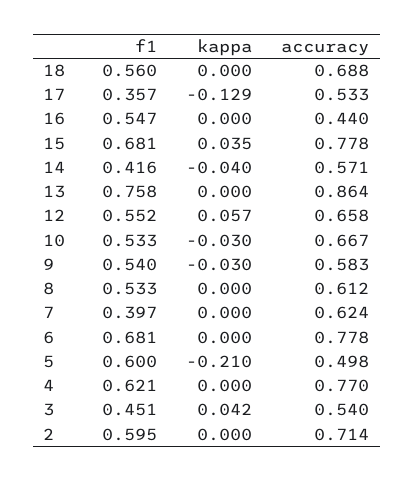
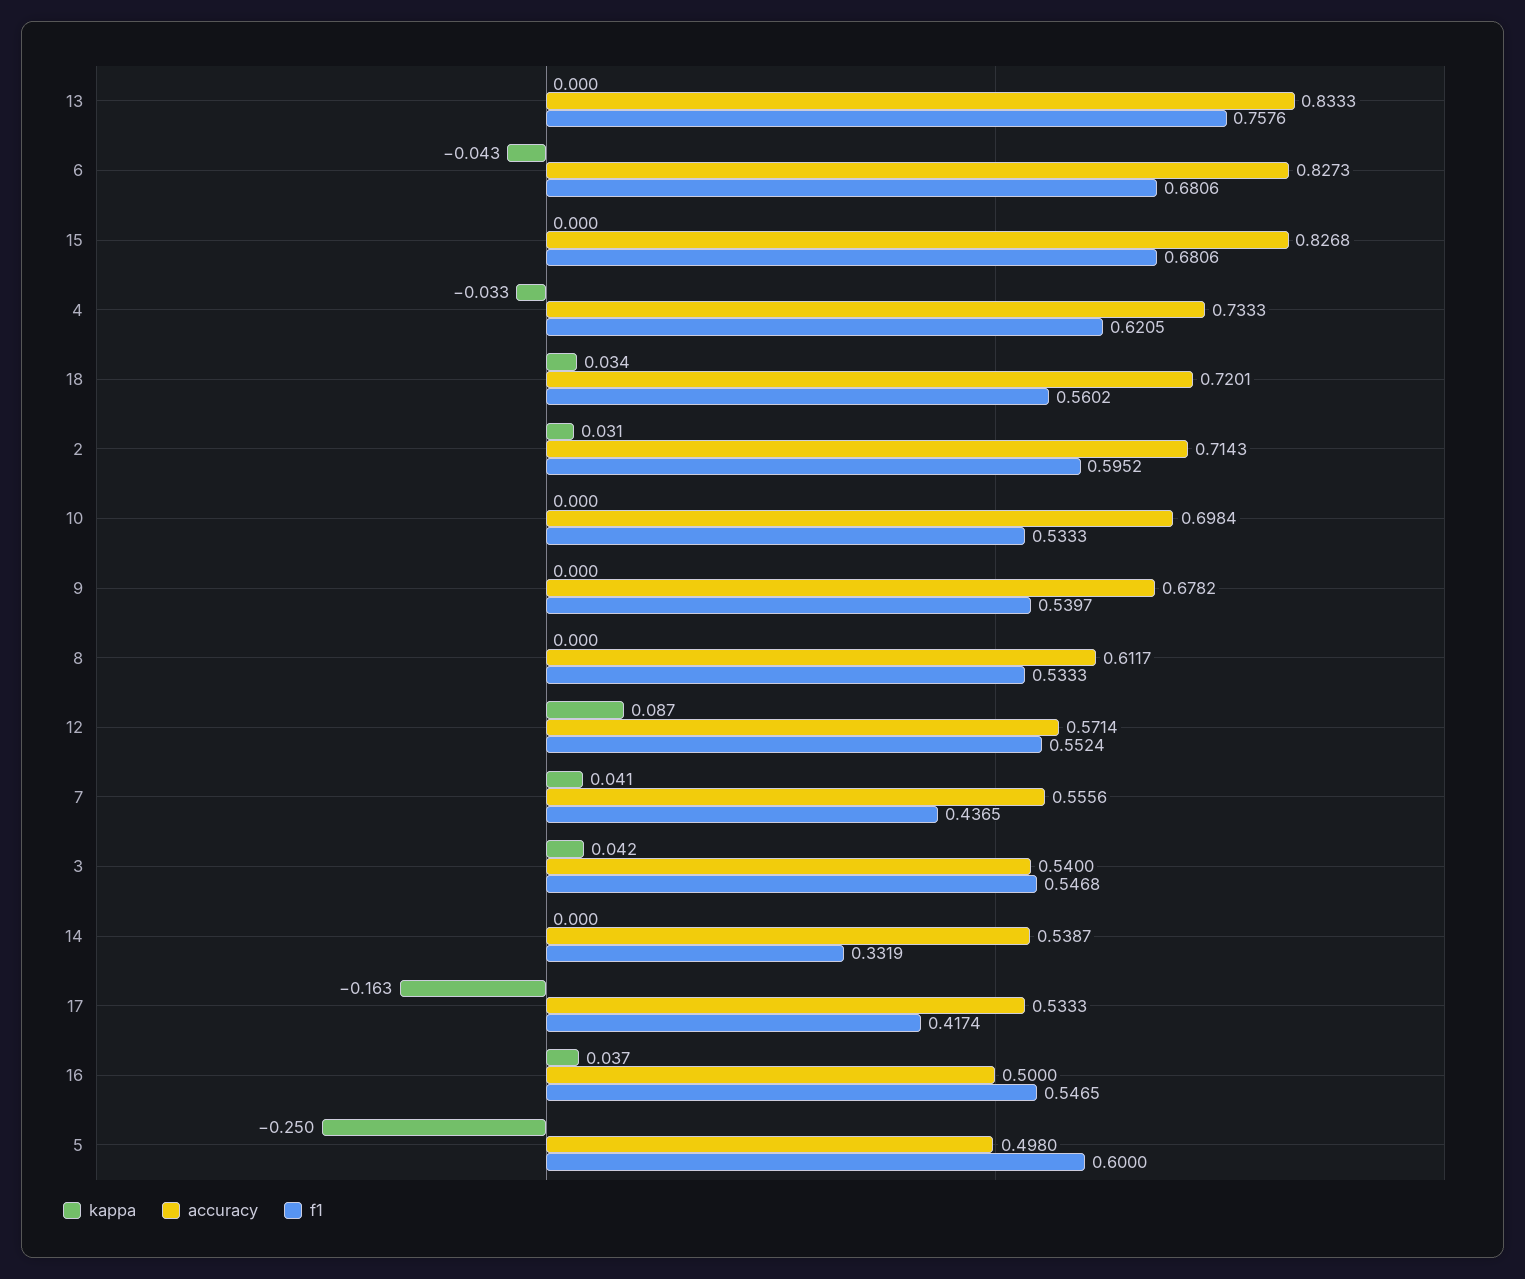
kappa, 18: 0 -> 0.034
accuracy, 18: 0.688 -> 0.7201
f1, 17: 0.357 -> 0.4174
kappa, 17: -0.129 -> -0.163
kappa, 16: 0 -> 0.037
accuracy, 16: 0.44 -> 0.5
kappa, 15: 0.035 -> 0
accuracy, 15: 0.778 -> 0.8268
f1, 14: 0.416 -> 0.3319
kappa, 14: -0.04 -> 0
accuracy, 14: 0.571 -> 0.5387
accuracy, 13: 0.864 -> 0.8333
kappa, 12: 0.057 -> 0.087
accuracy, 12: 0.658 -> 0.5714
kappa, 10: -0.03 -> 0
accuracy, 10: 0.667 -> 0.6984
kappa, 9: -0.03 -> 0
accuracy, 9: 0.583 -> 0.6782
f1, 7: 0.397 -> 0.4365
kappa, 7: 0 -> 0.041
accuracy, 7: 0.624 -> 0.5556
kappa, 6: 0 -> -0.043
accuracy, 6: 0.778 -> 0.8273
kappa, 5: -0.21 -> -0.25
kappa, 4: 0 -> -0.033
accuracy, 4: 0.77 -> 0.7333
f1, 3: 0.451 -> 0.5468
kappa, 2: 0 -> 0.031

